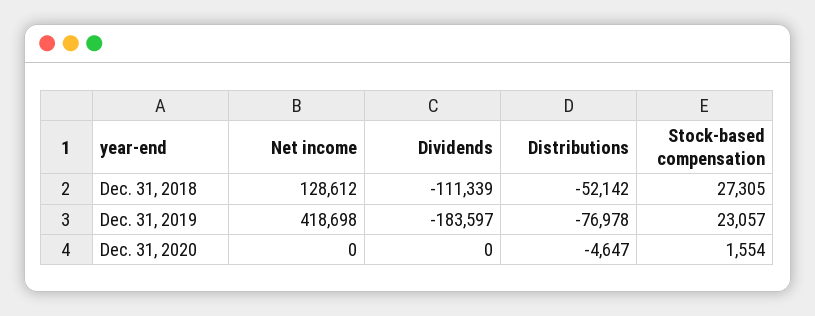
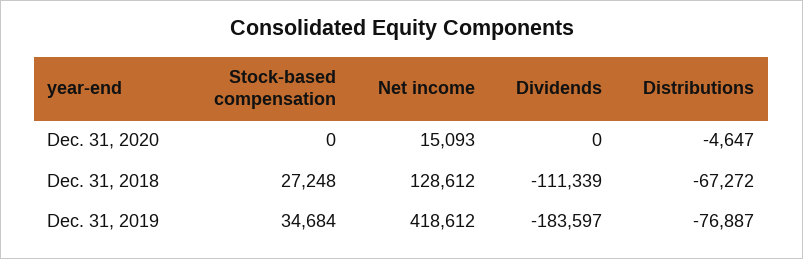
Distributions, Dec. 31, 2018: -52142 -> -67272
Stock-based compensation, Dec. 31, 2018: 27305 -> 27248
Net income, Dec. 31, 2019: 418698 -> 418612
Distributions, Dec. 31, 2019: -76978 -> -76887
Stock-based compensation, Dec. 31, 2019: 23057 -> 34684
Net income, Dec. 31, 2020: 0 -> 15093
Stock-based compensation, Dec. 31, 2020: 1554 -> 0

